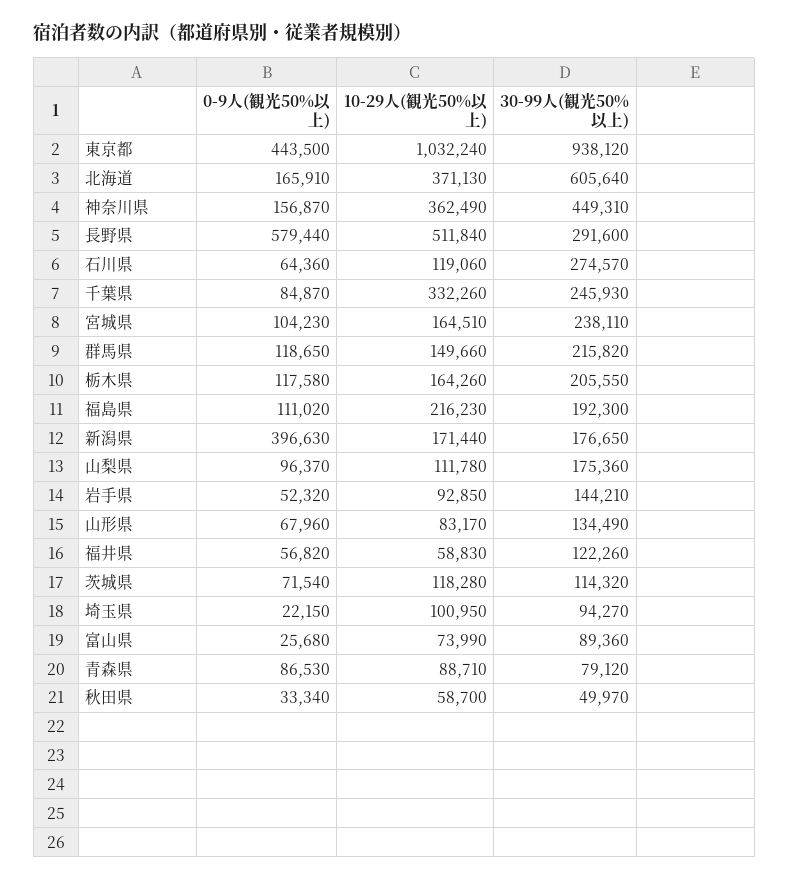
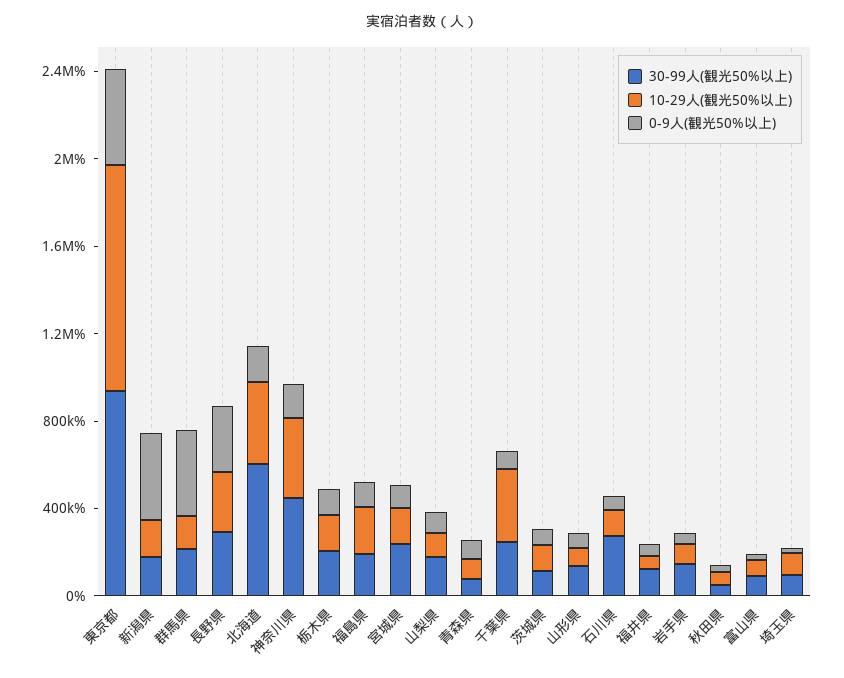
0-9人(観光50%以上), 長野県: 579440 -> 300000
10-29人(観光50%以上), 長野県: 511840 -> 300000
0-9人(観光50%以上), 群馬県: 118650 -> 400000

